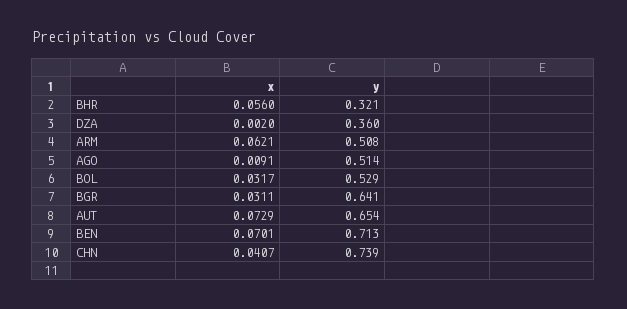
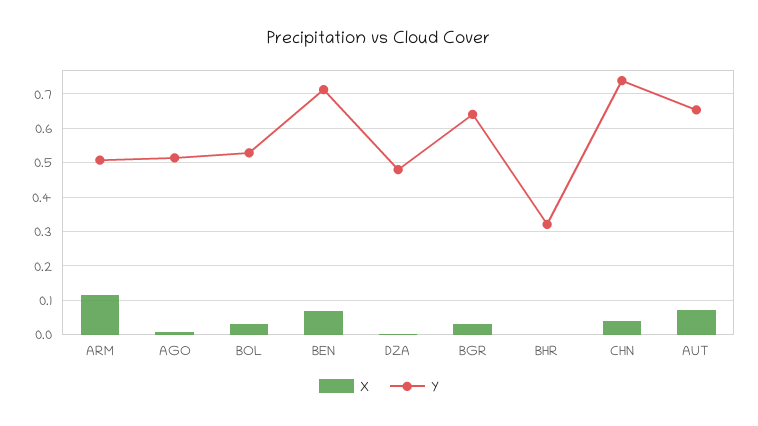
x, BHR: 0.056 -> 0
y, DZA: 0.36 -> 0.48
x, ARM: 0.0621 -> 0.12

